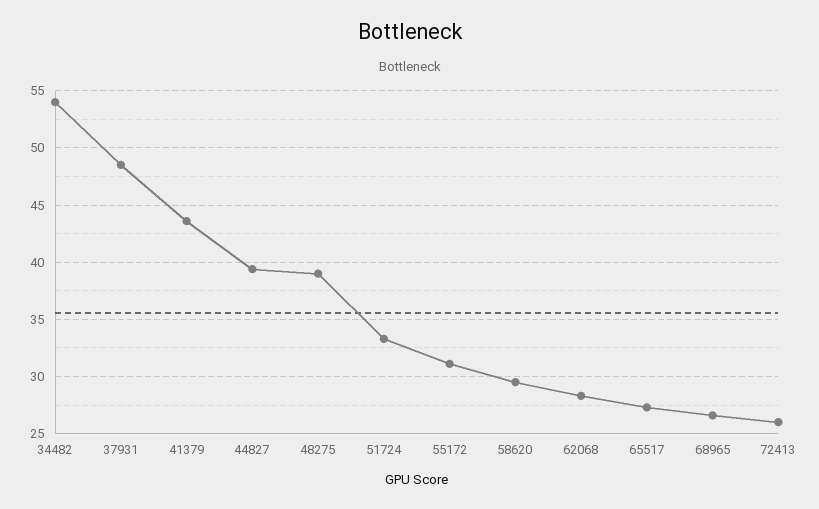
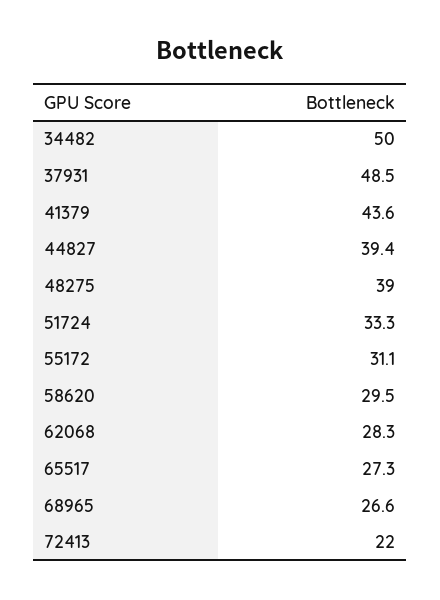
34482: 54 -> 50
72413: 26 -> 22

